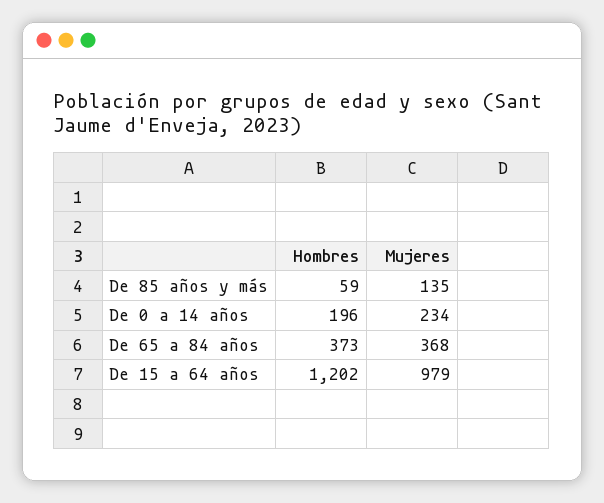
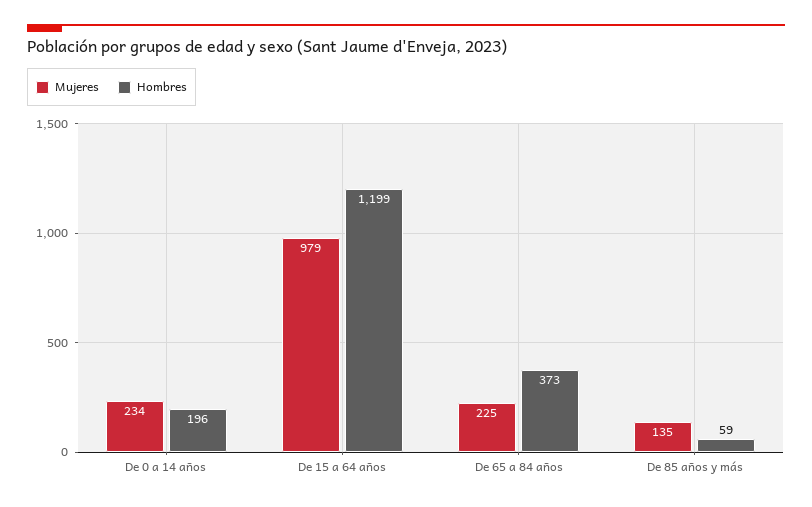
Mujeres, De 65 a 84 años: 368 -> 225
Hombres, De 15 a 64 años: 1202 -> 1199

